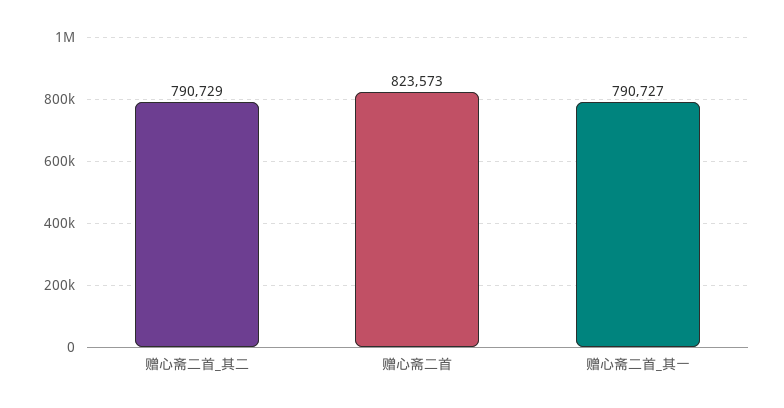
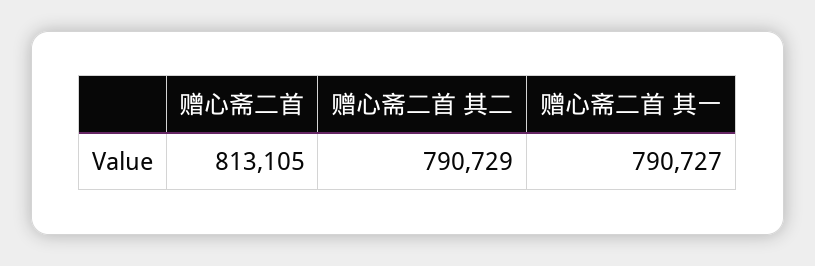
赠心斋二首: 823573 -> 813105

